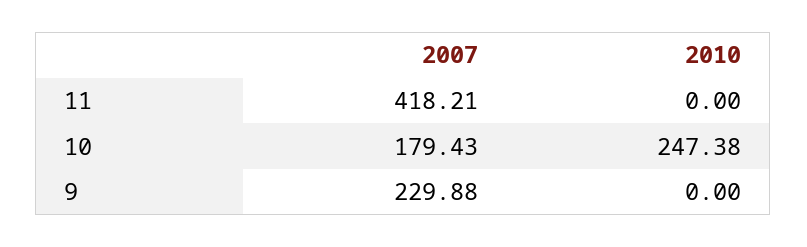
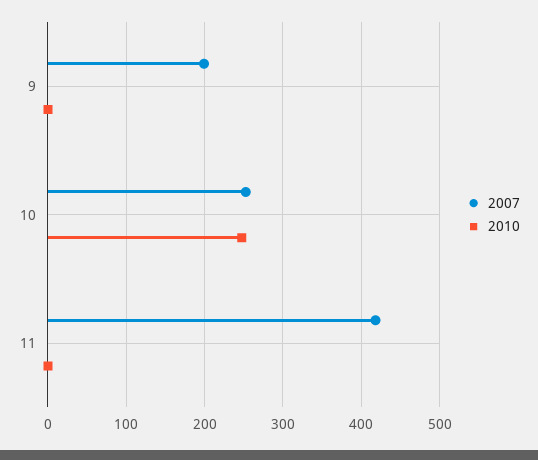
2007, 10: 179.43 -> 250
2007, 9: 229.88 -> 200

